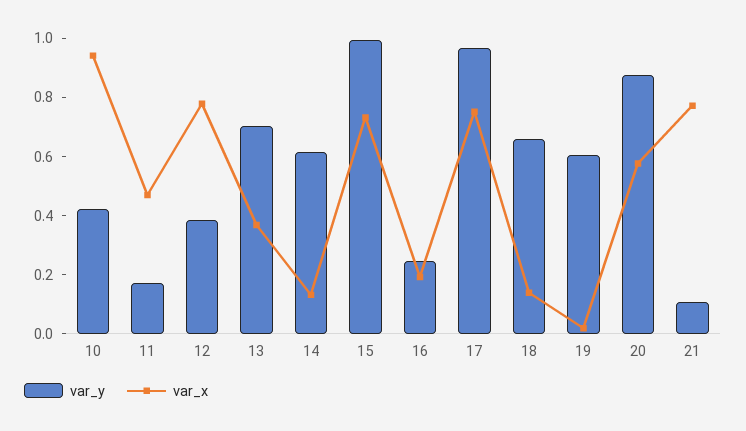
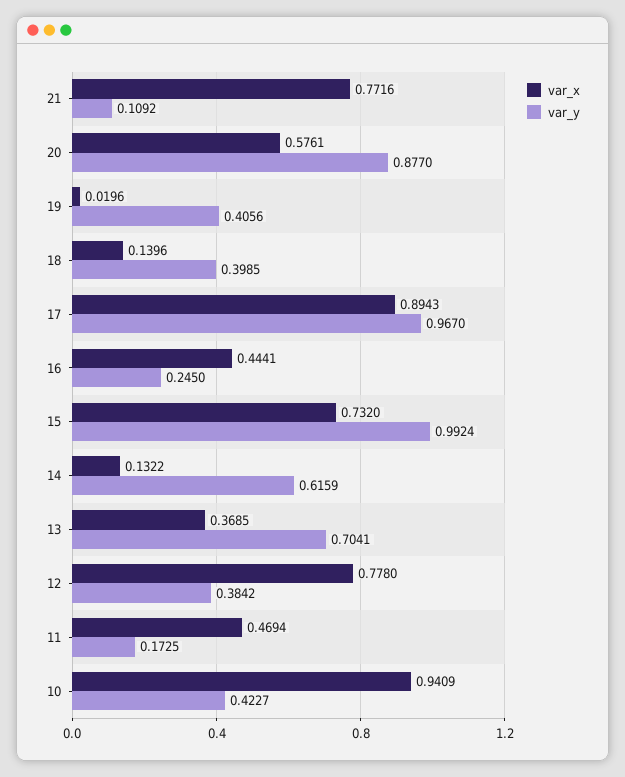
var_x, 16: 0.2 -> 0.4441
var_x, 17: 0.75 -> 0.8943
var_y, 18: 0.65 -> 0.3985
var_y, 19: 0.6 -> 0.4056

